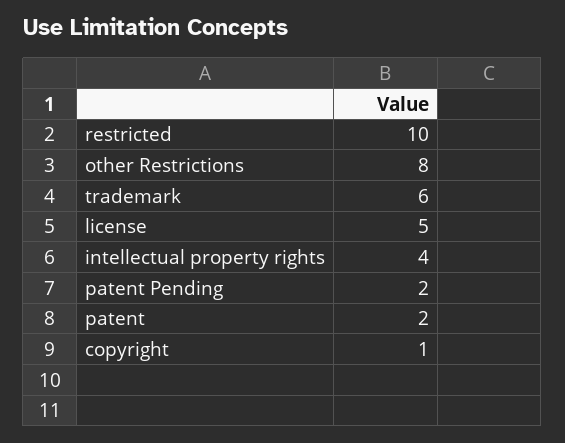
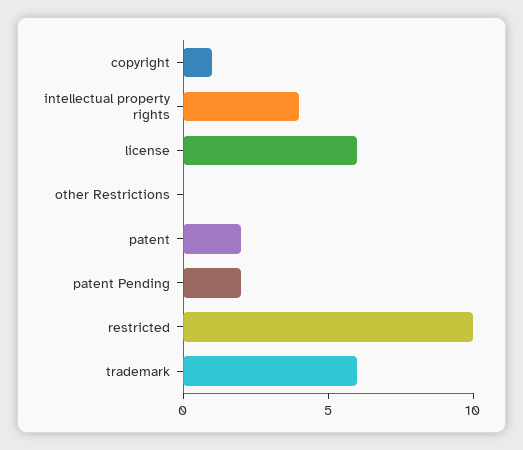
other Restrictions: 8 -> 0
license: 5 -> 6

